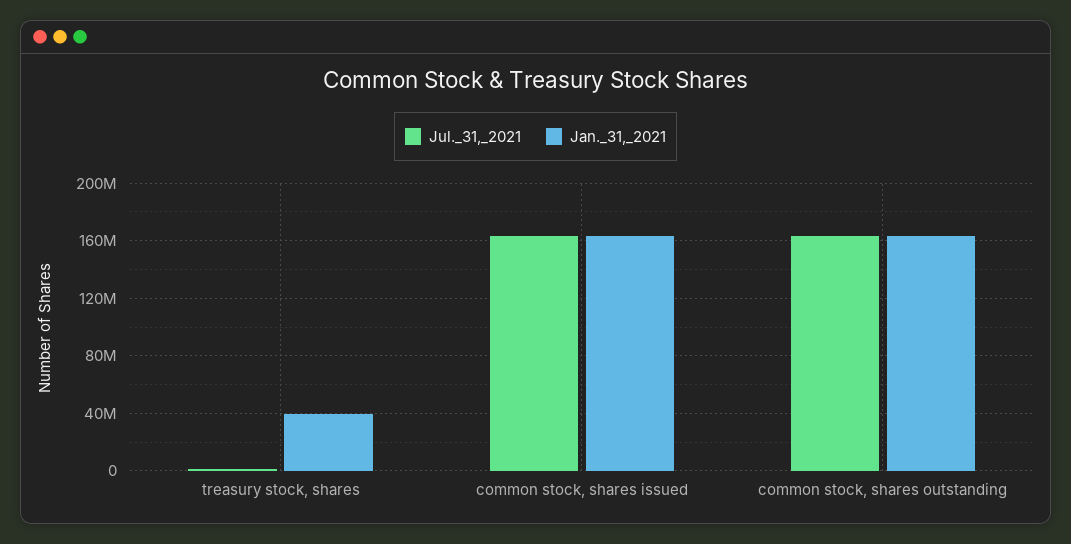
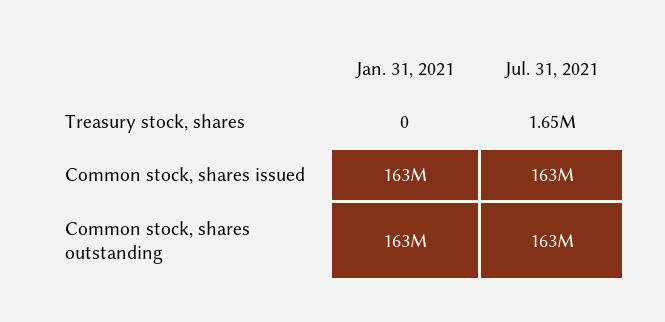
Jan._31,_2021, treasury stock, shares: 40000000 -> 0

